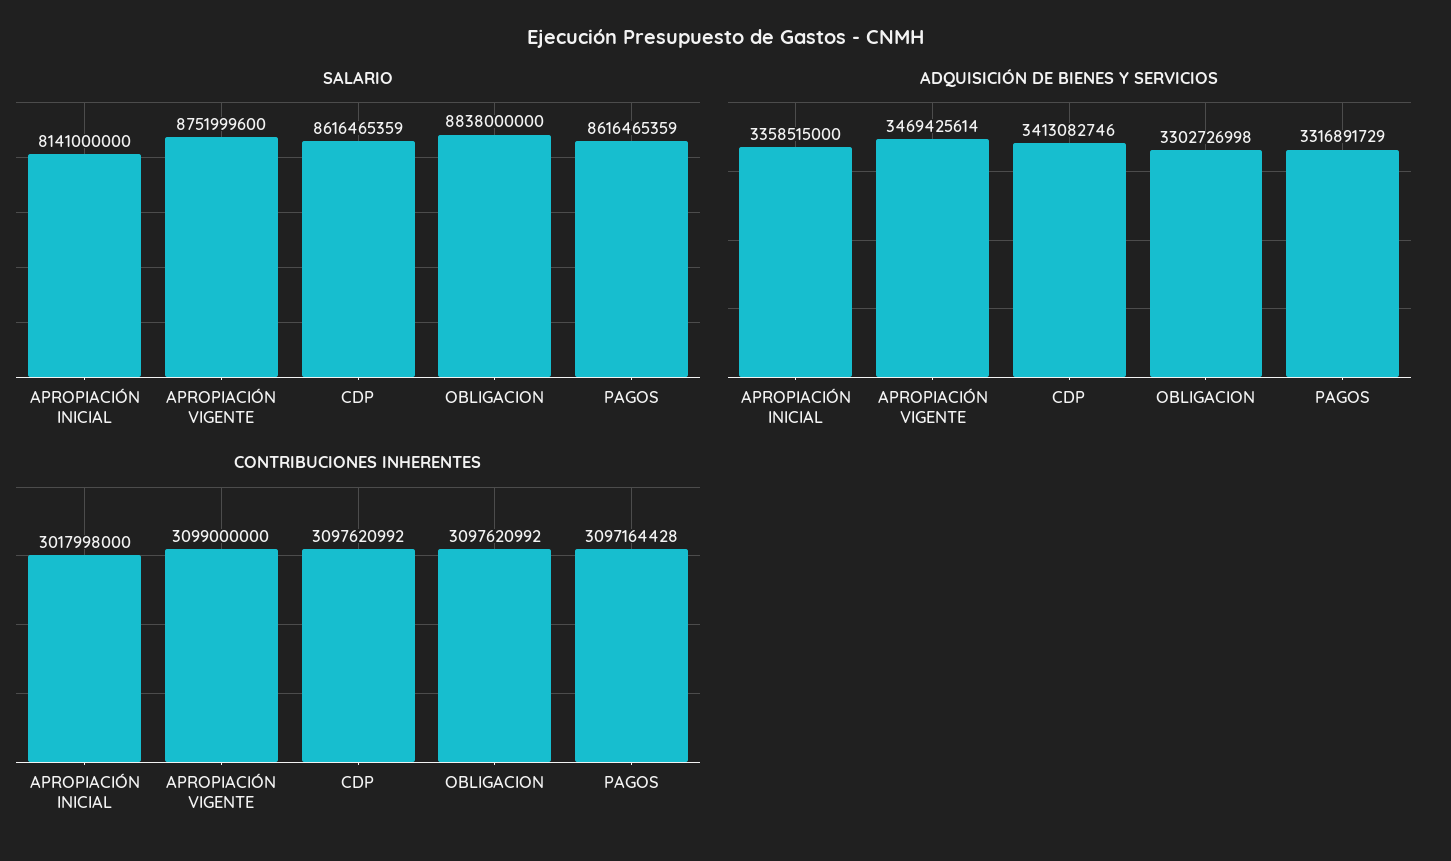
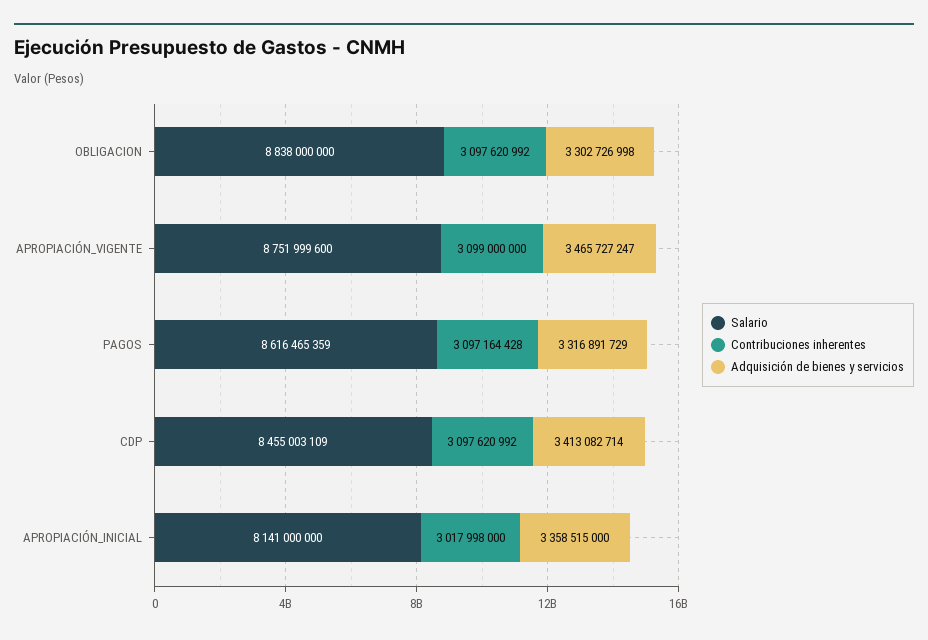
SALARIO, CDP: 8616465359 -> 8455003109
ADQUISICIÓN DE BIENES Y SERVICIOS, APROPIACIÓN VIGENTE: 3469425614 -> 3465727247
ADQUISICIÓN DE BIENES Y SERVICIOS, CDP: 3413082746 -> 3413082714

